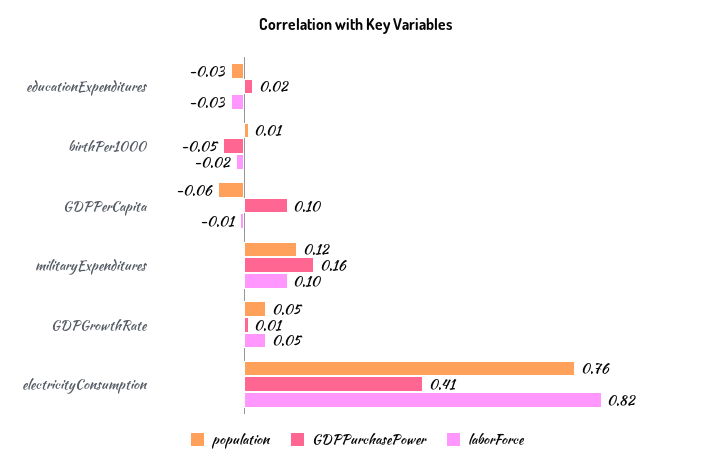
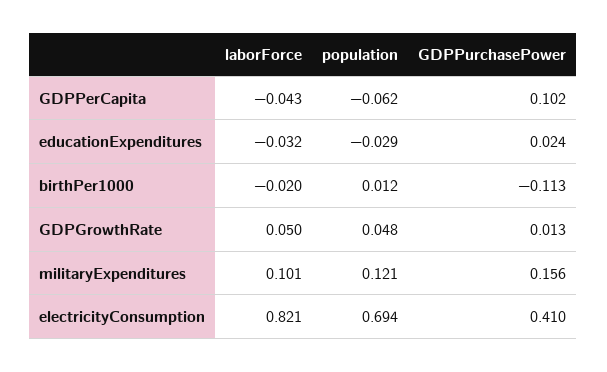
GDPPurchasePower, birthPer1000: -0.05 -> -0.113
laborForce, GDPPerCapita: -0.01 -> -0.043
population, electricityConsumption: 0.76 -> 0.694

